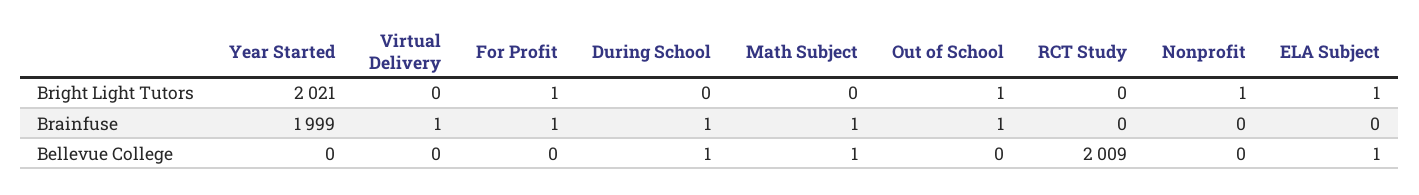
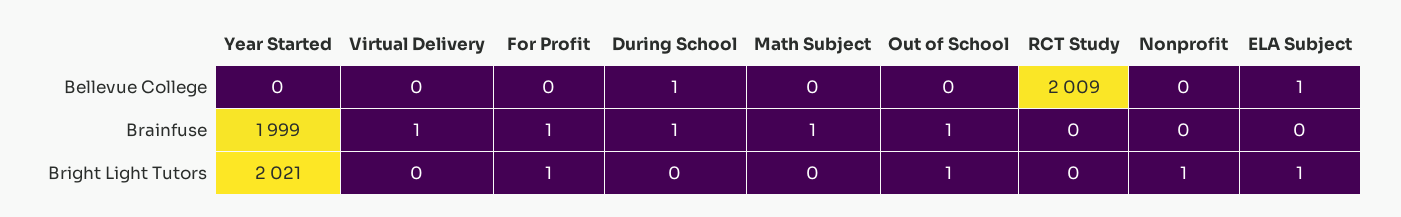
Math Subject, Bellevue College: 1 -> 0

